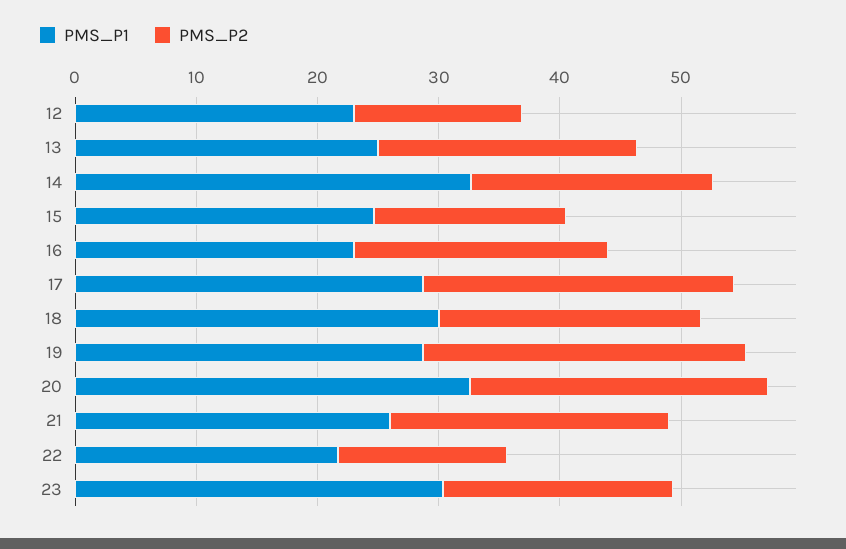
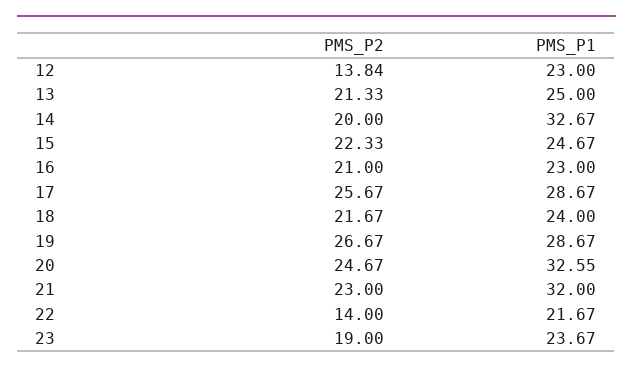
PMS_P2, 15: 16 -> 22.33
PMS_P1, 18: 30 -> 24
PMS_P1, 21: 26 -> 32
PMS_P1, 23: 30 -> 23.67

